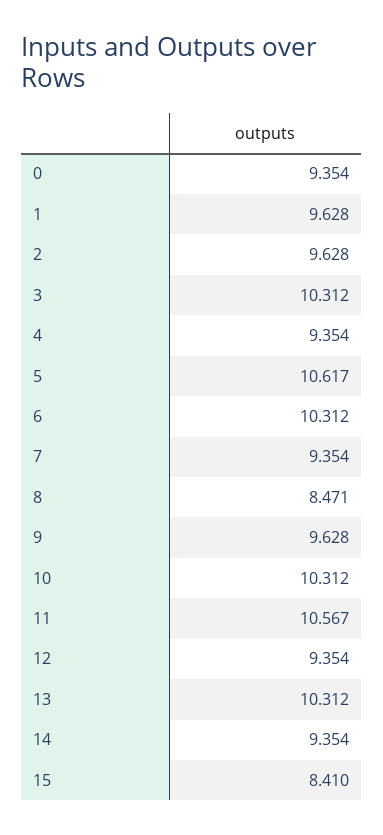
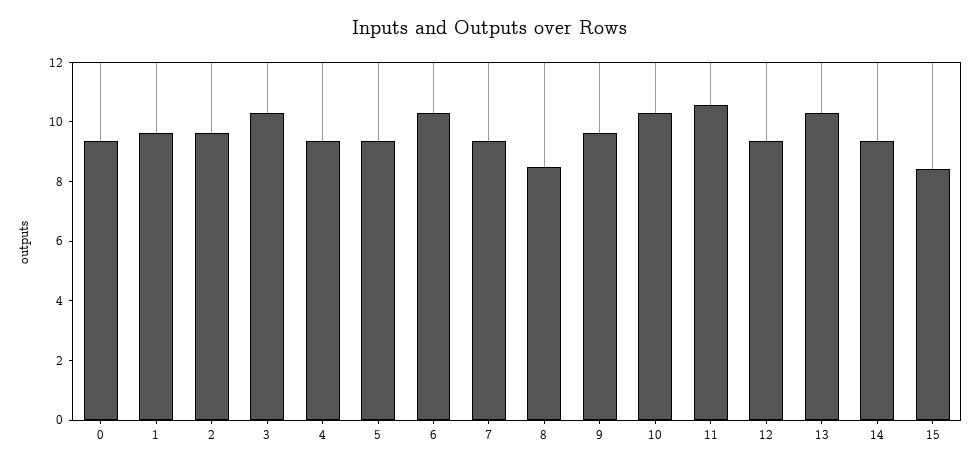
5: 10.617 -> 9.5

